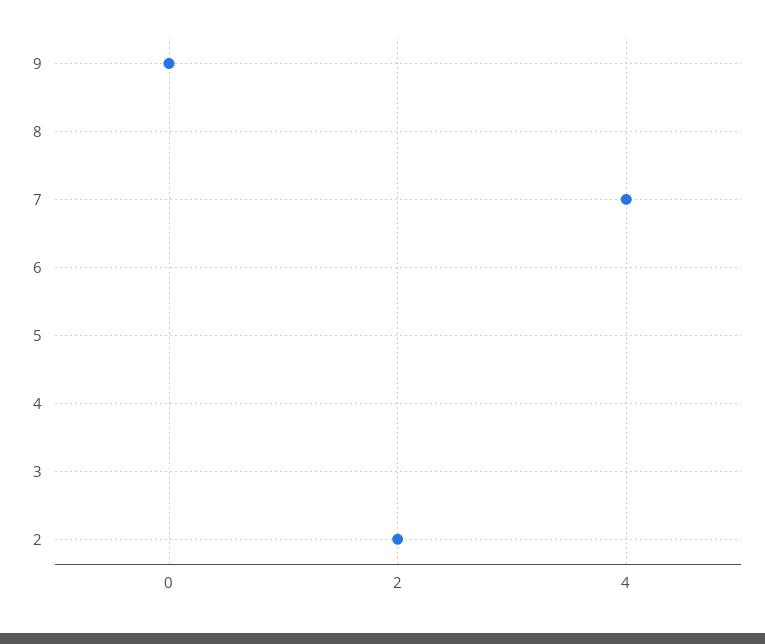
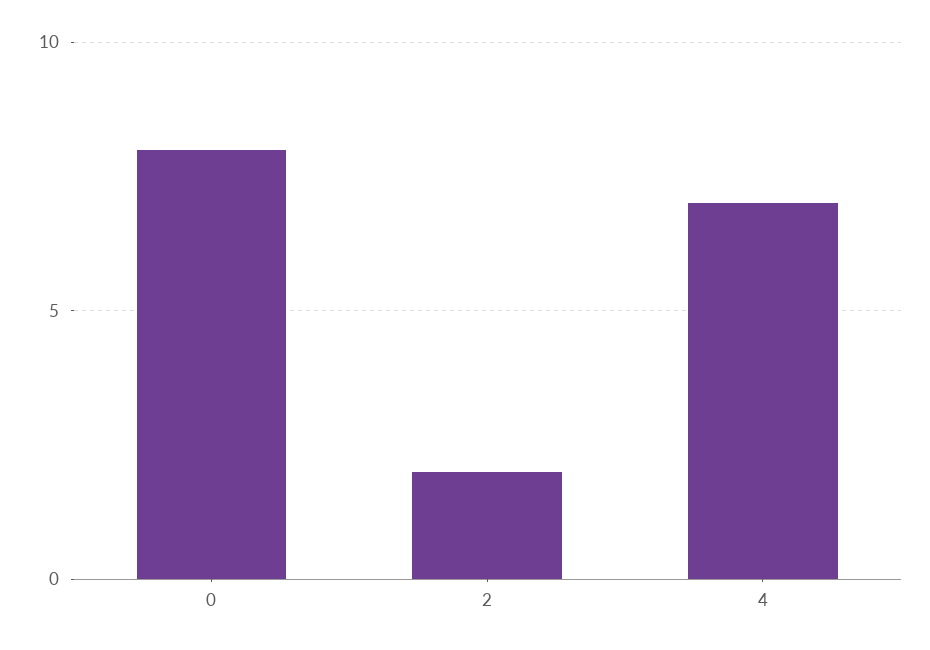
0: 9 -> 8

